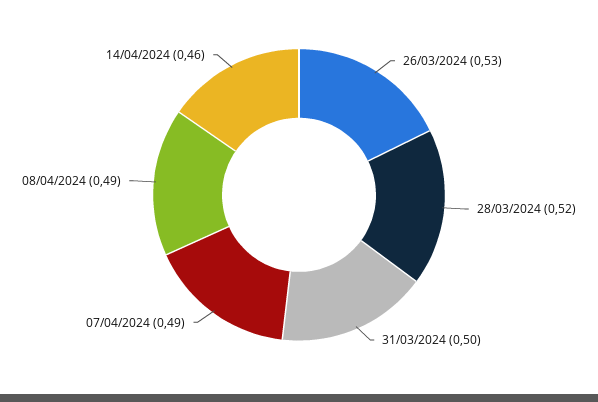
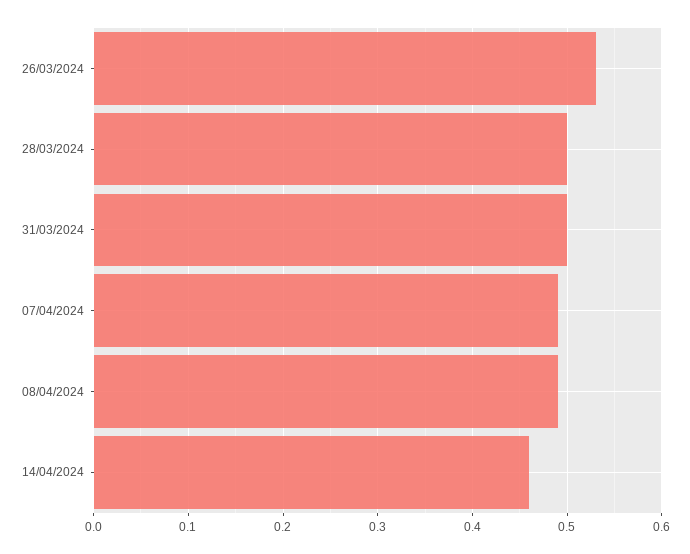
28/03/2024: 0.52 -> 0.5

